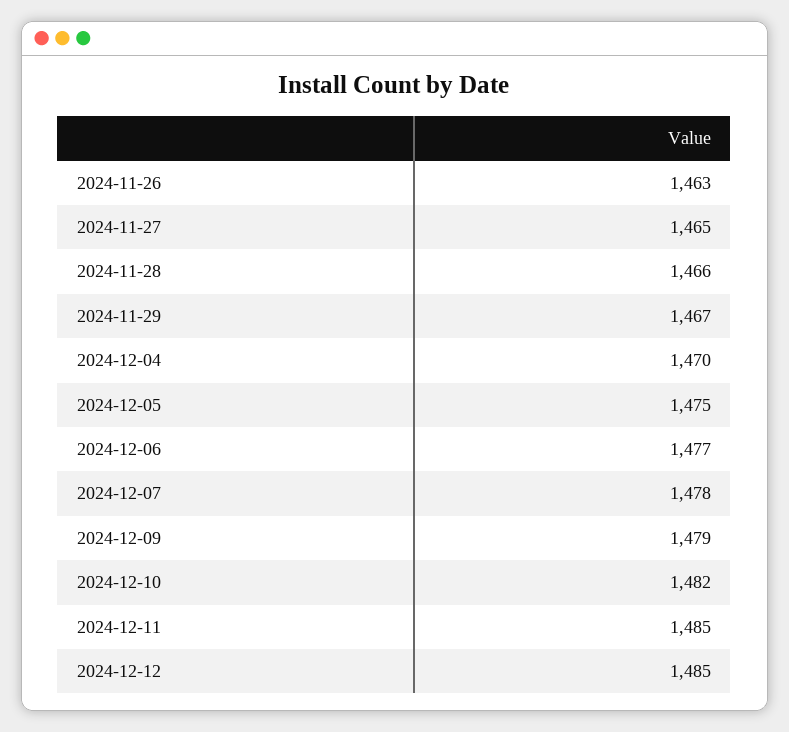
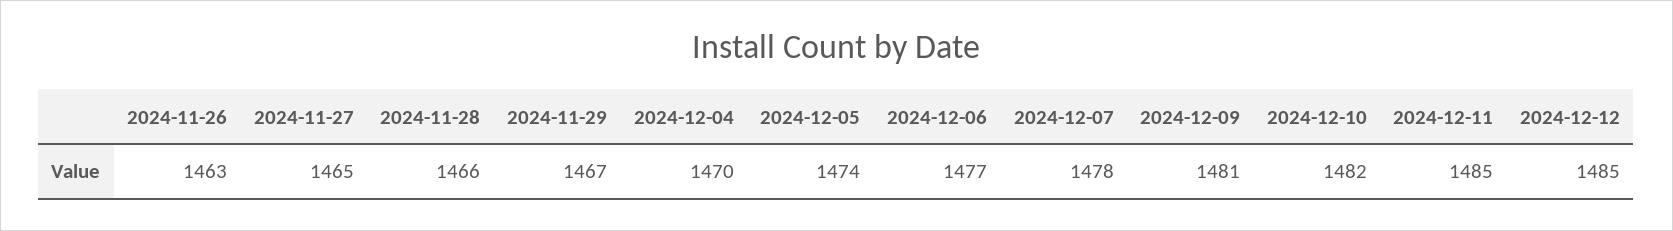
2024-12-05: 1475 -> 1474
2024-12-09: 1479 -> 1481

